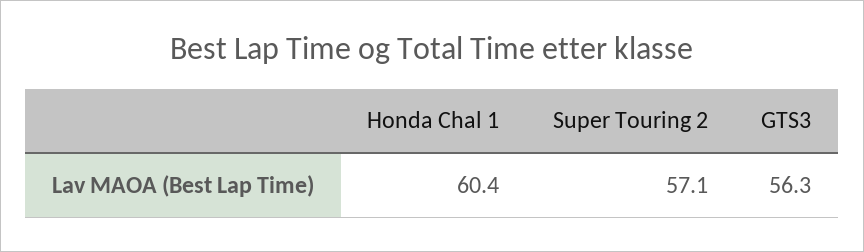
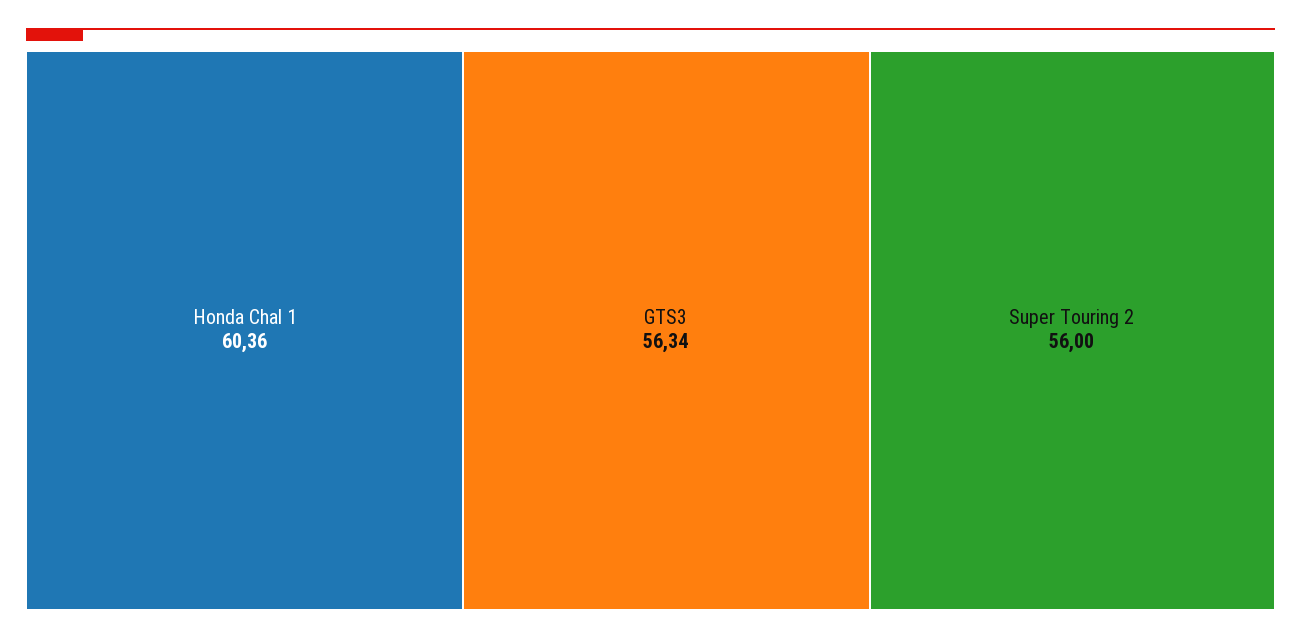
Super Touring 2: 57.1 -> 56

